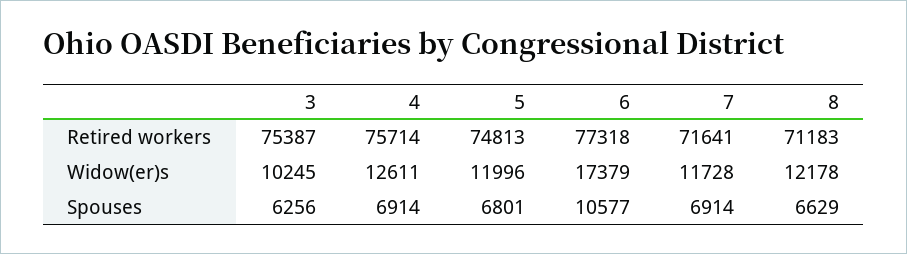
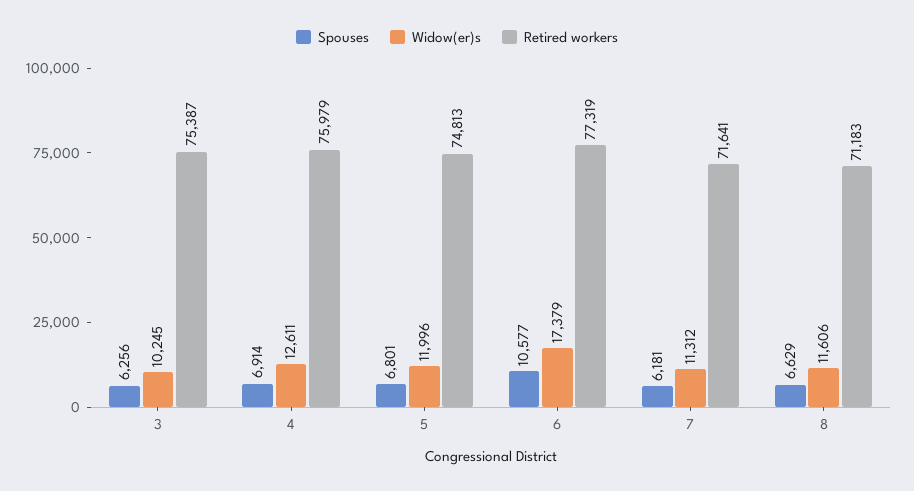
Retired workers, 4: 75714 -> 75979
Retired workers, 6: 77318 -> 77319
Widow(er)s, 7: 11728 -> 11312
Widow(er)s, 8: 12178 -> 11606
Spouses, 7: 6914 -> 6181

